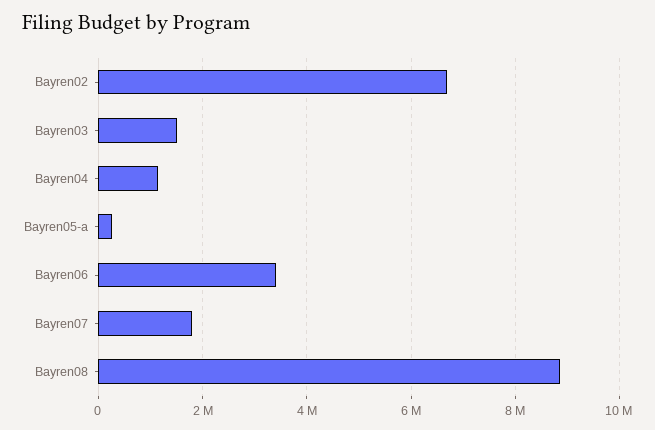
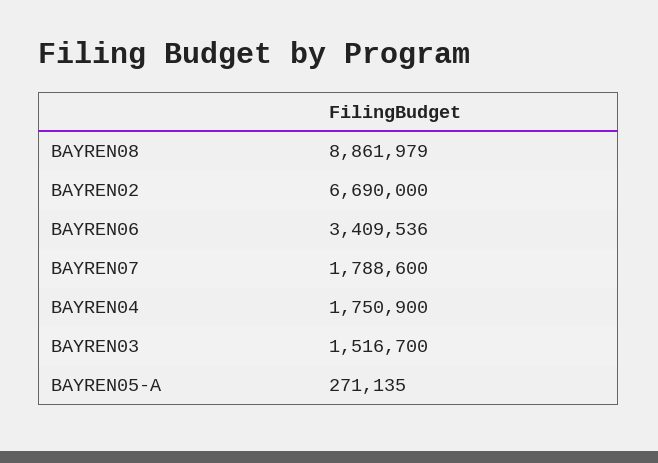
Bayren04: 1200000 -> 1750900

